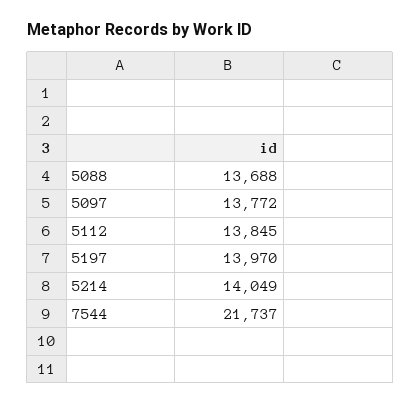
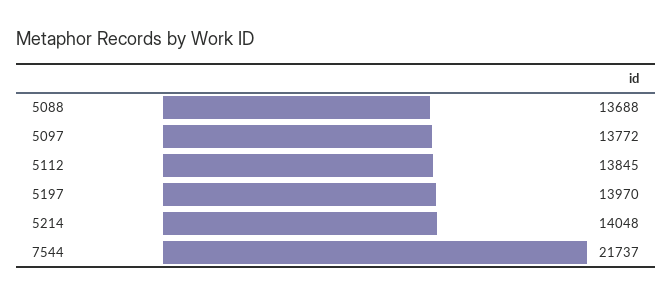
5214: 14049 -> 14048

